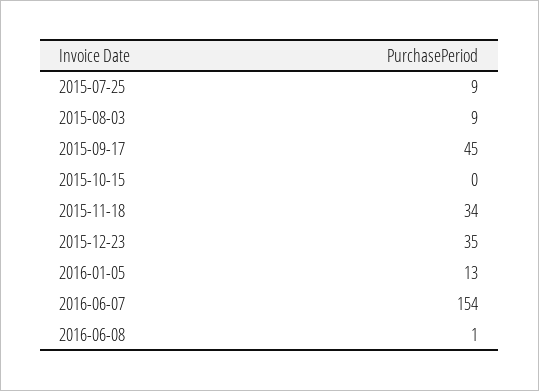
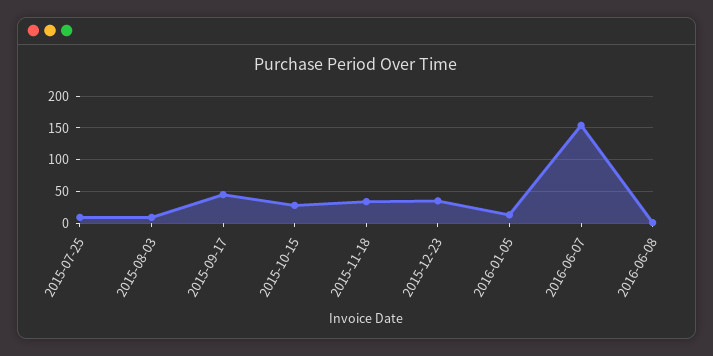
2015-10-15: 0 -> 30

